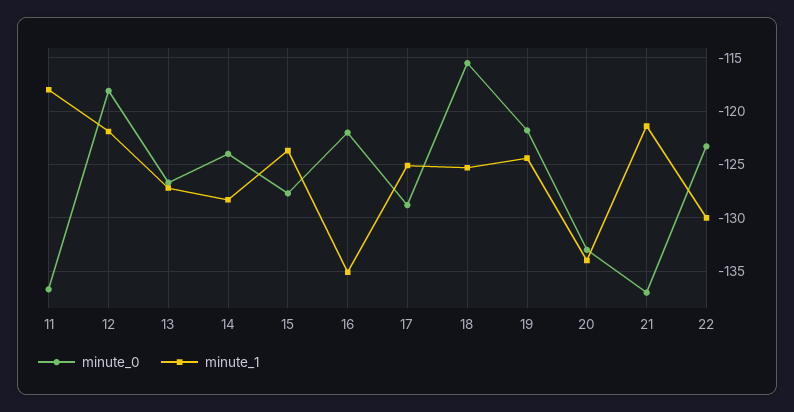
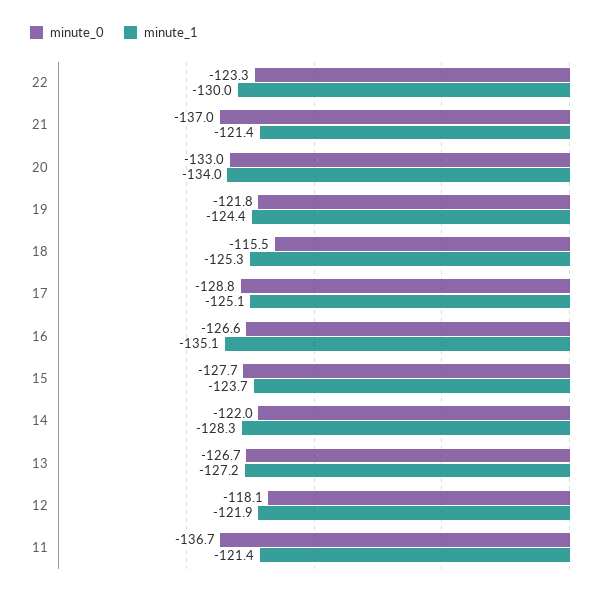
minute_1, 11: -118 -> -121.4
minute_0, 14: -124 -> -122
minute_0, 16: -122 -> -126.6

